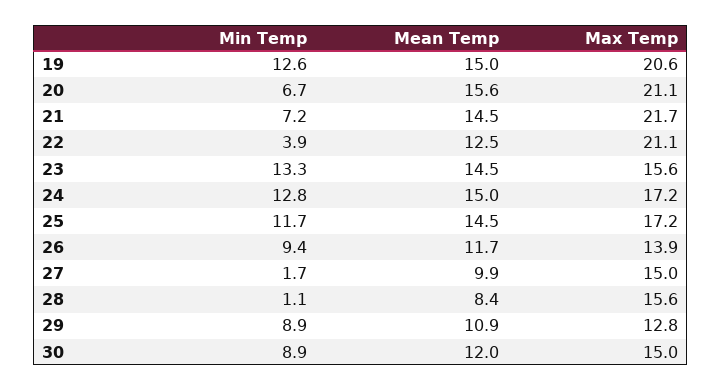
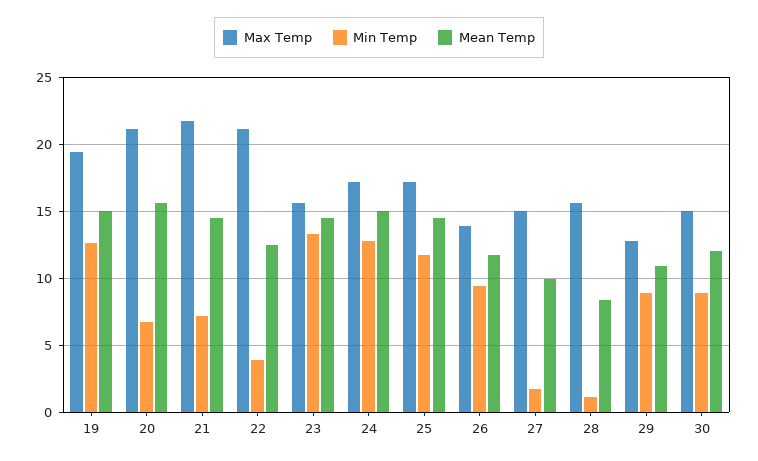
Max Temp, 19: 20.6 -> 19.5

